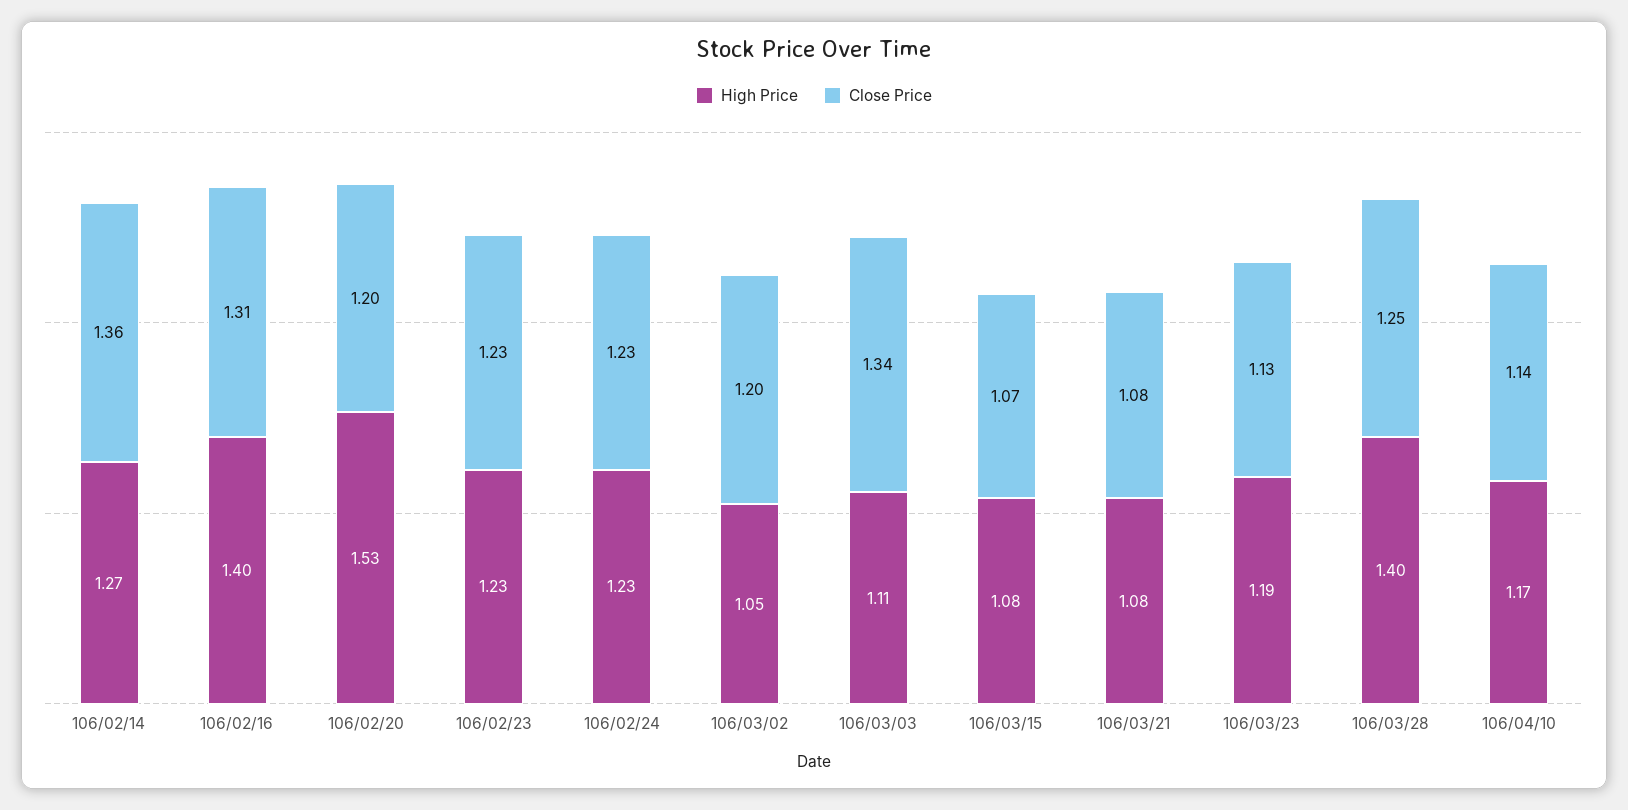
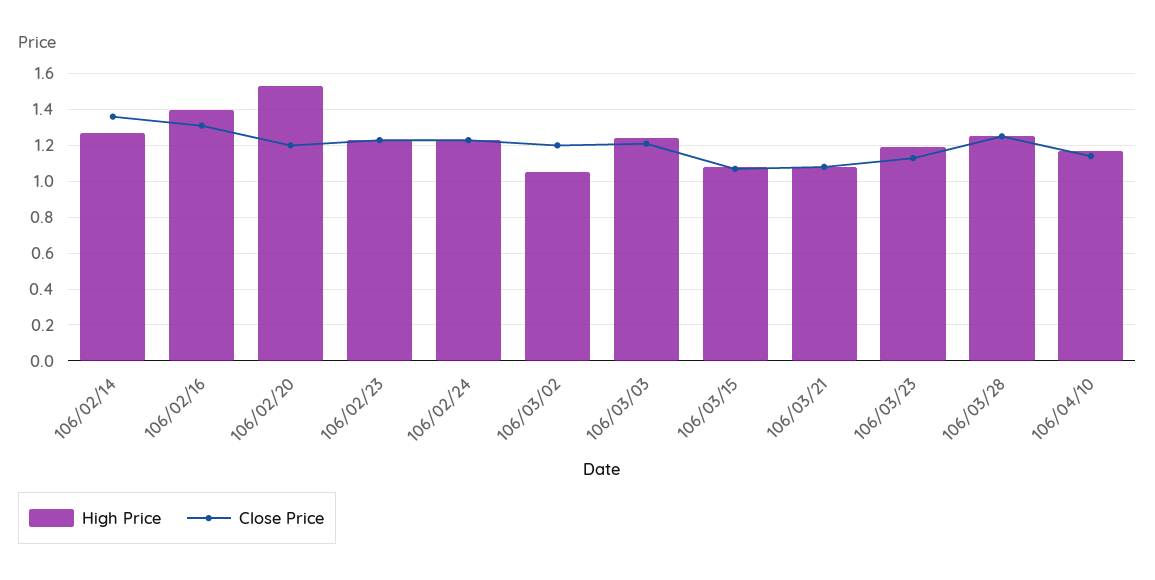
High Price, 106/03/03: 1.11 -> 1.25
Close Price, 106/03/03: 1.34 -> 1.2
High Price, 106/03/28: 1.4 -> 1.25

